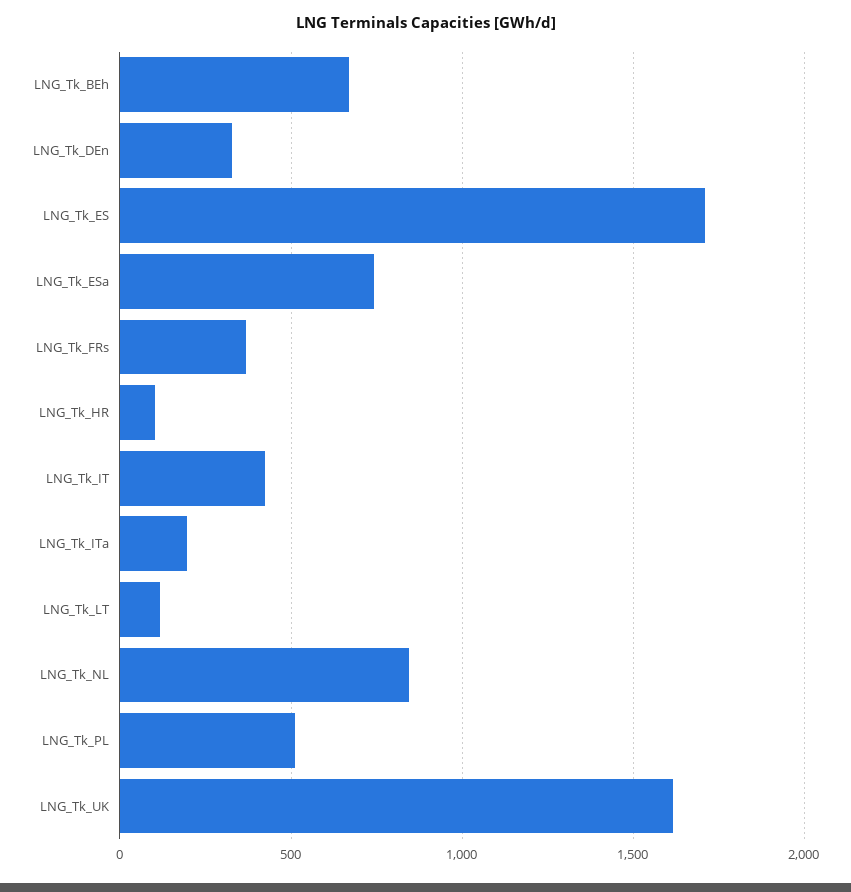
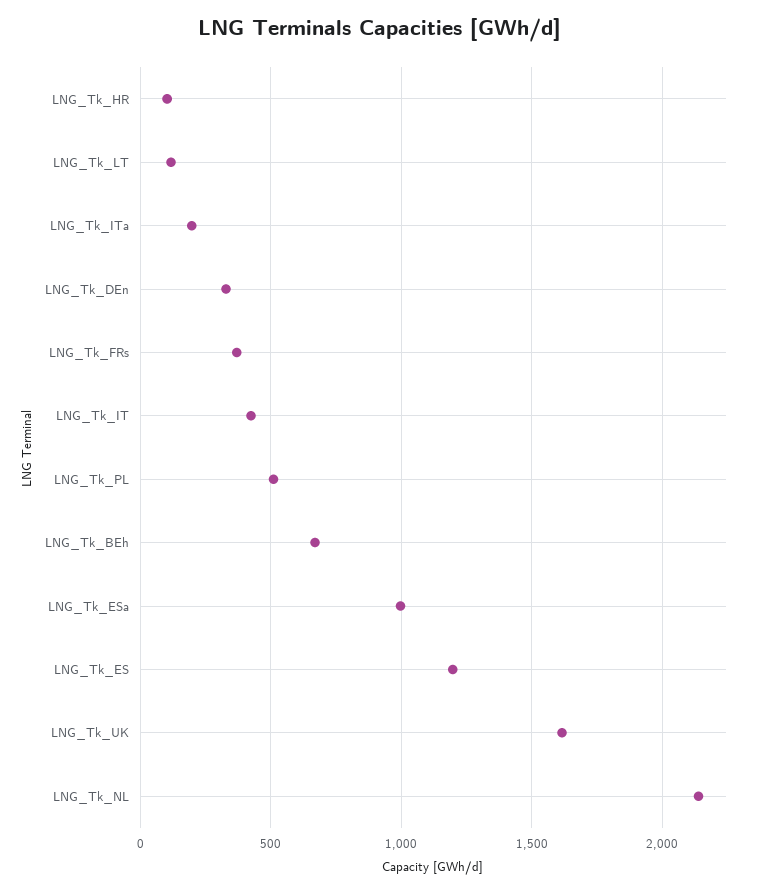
LNG_Tk_ES: 1700 -> 1200
LNG_Tk_ESa: 750 -> 1000
LNG_Tk_NL: 850 -> 2150

